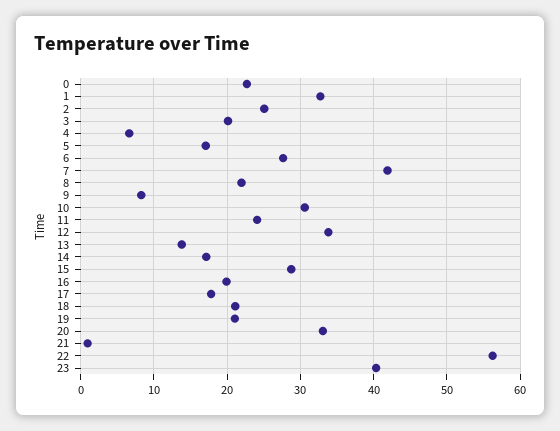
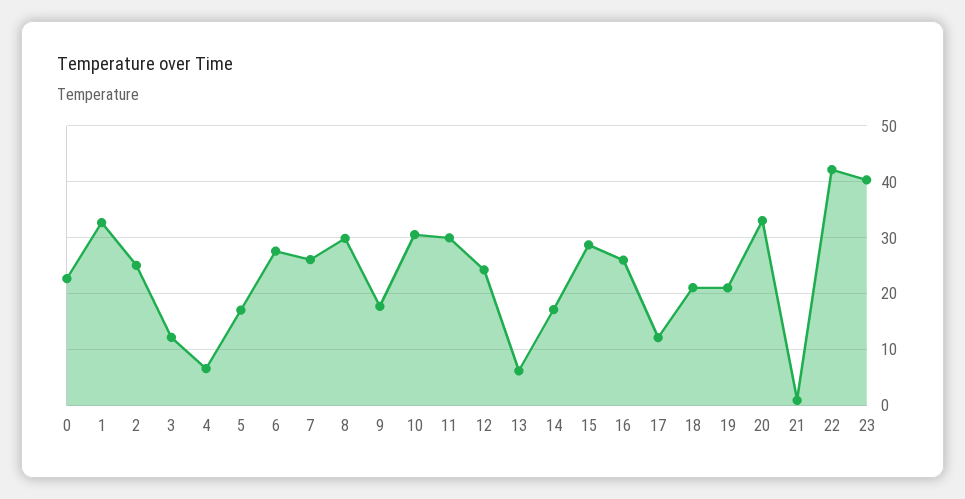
3: 20 -> 12
7: 42 -> 26
8: 22 -> 30
9: 8 -> 18
11: 24 -> 30
12: 34 -> 24
13: 14 -> 6
16: 20 -> 26
17: 18 -> 12
22: 56 -> 42

